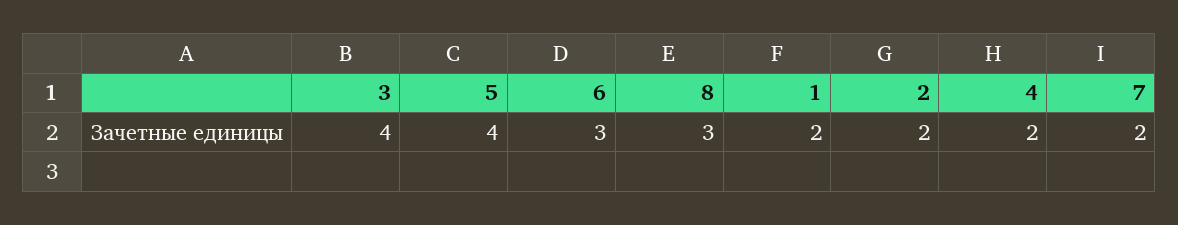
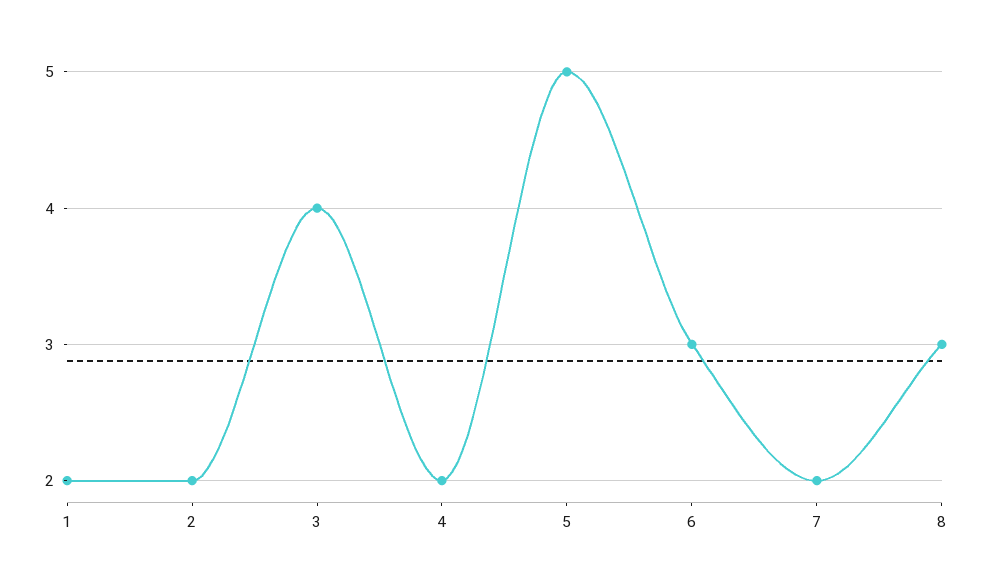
5: 4 -> 5

